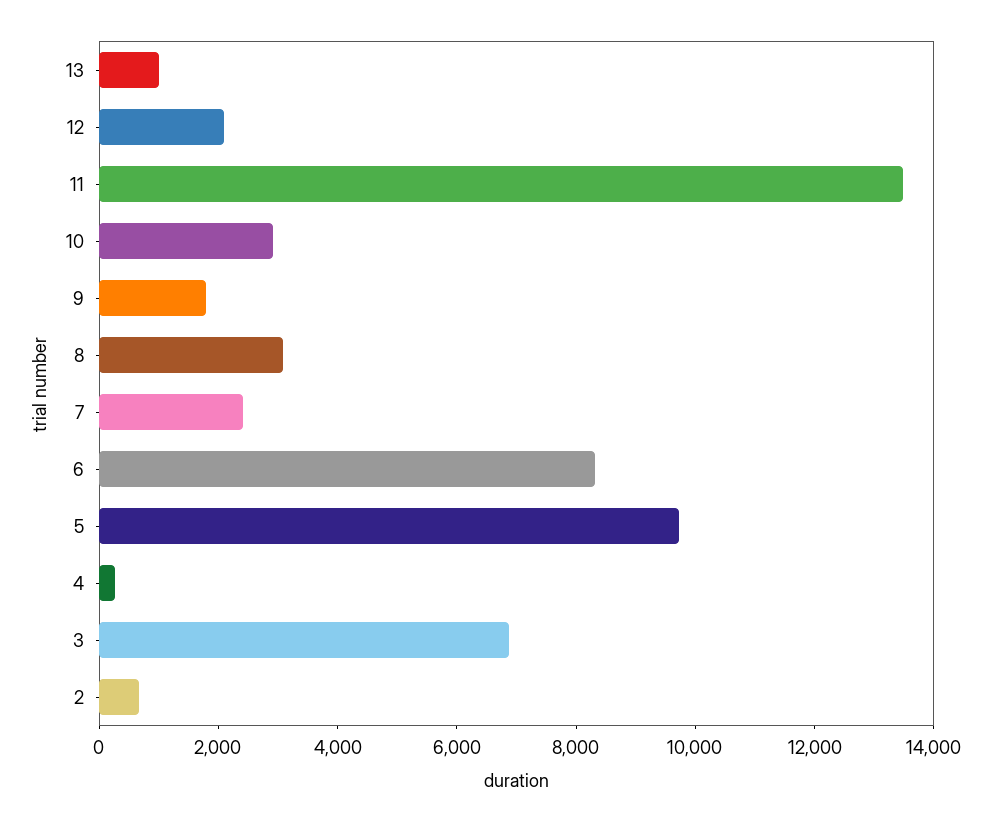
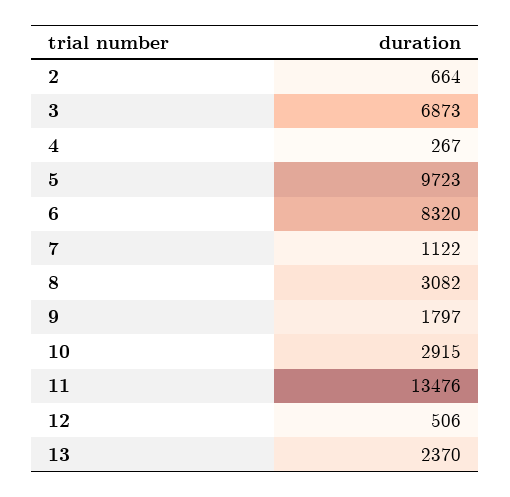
13: 1000 -> 2370
12: 2000 -> 506
7: 2500 -> 1122

